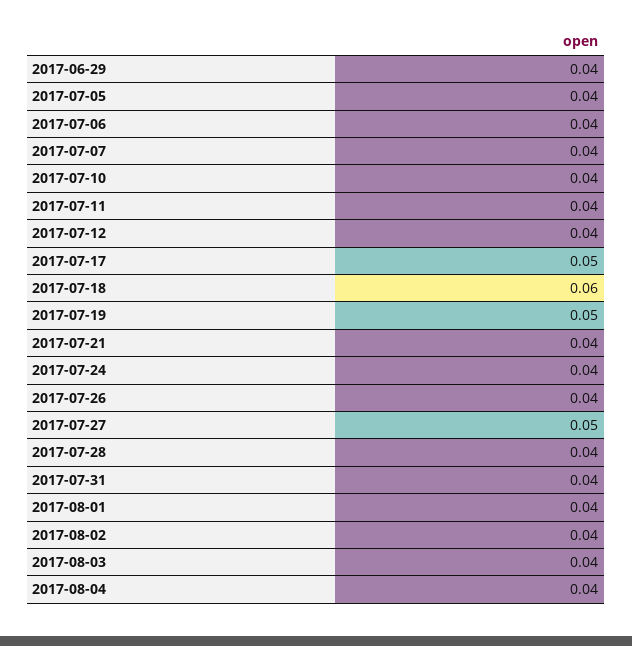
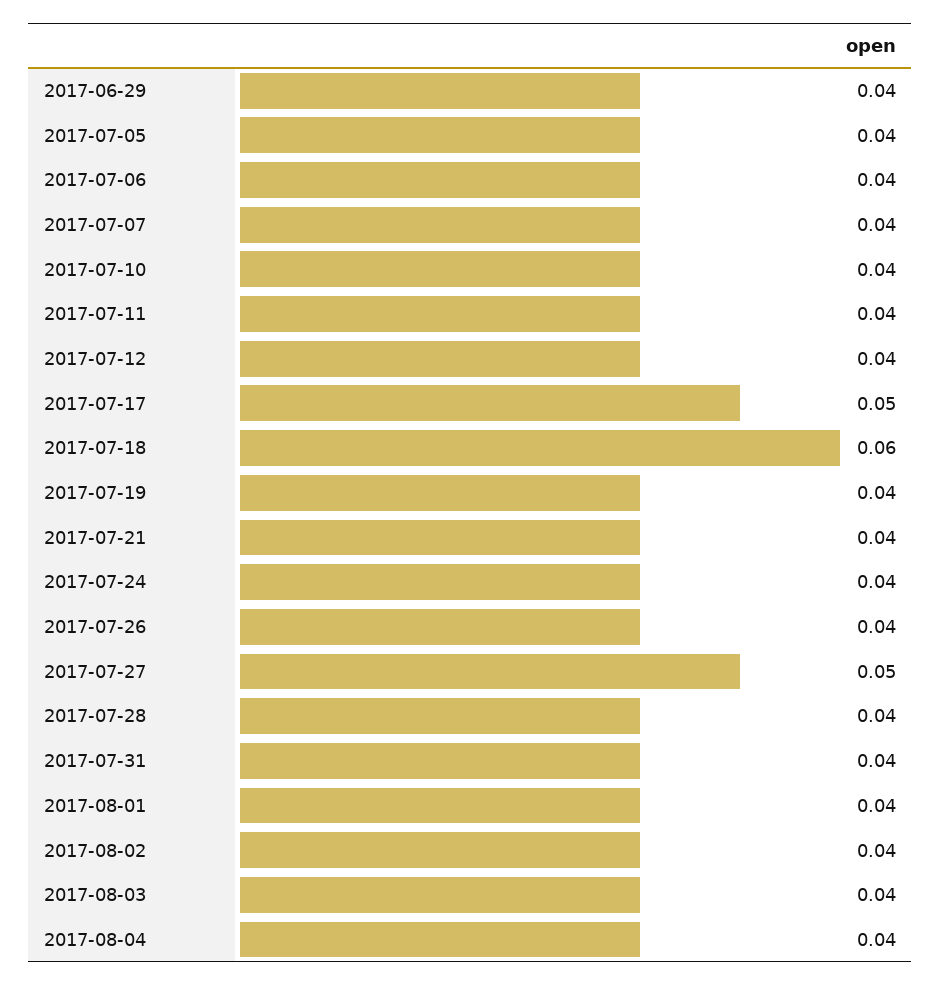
2017-07-19: 0.05 -> 0.04

